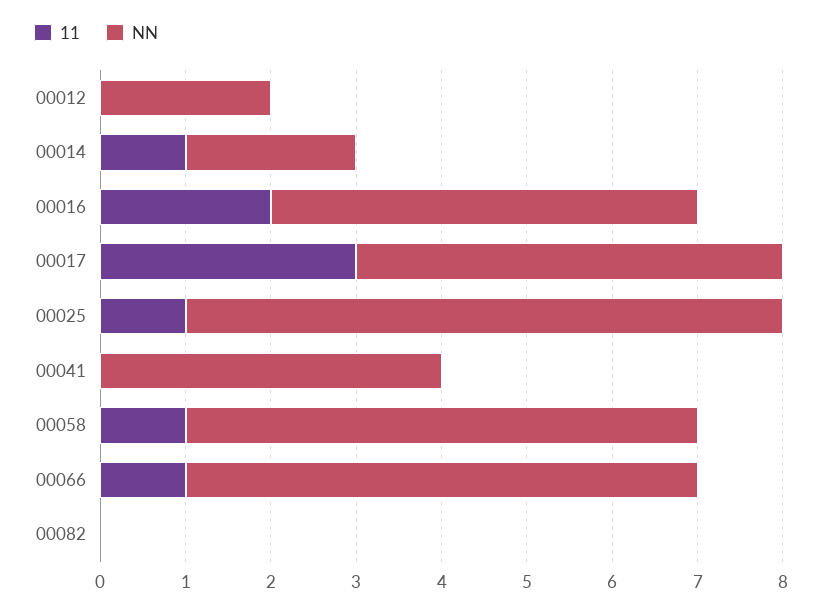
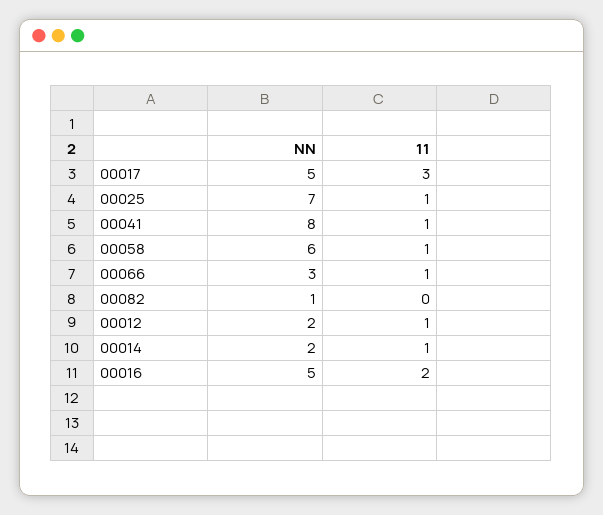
11, 00012: 0 -> 1
11, 00041: 0 -> 1
NN, 00041: 4 -> 8
NN, 00066: 6 -> 3
NN, 00082: 0 -> 1

